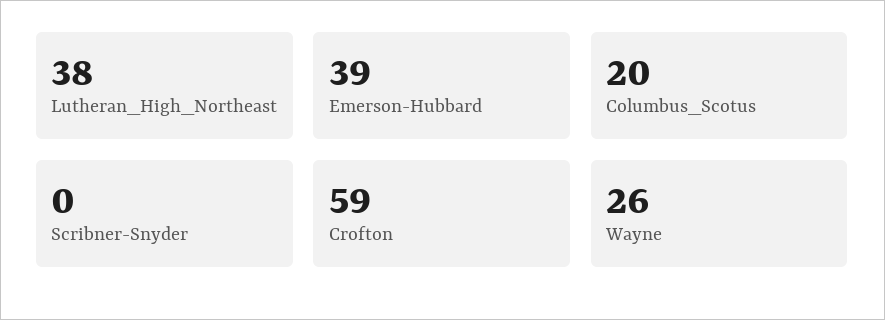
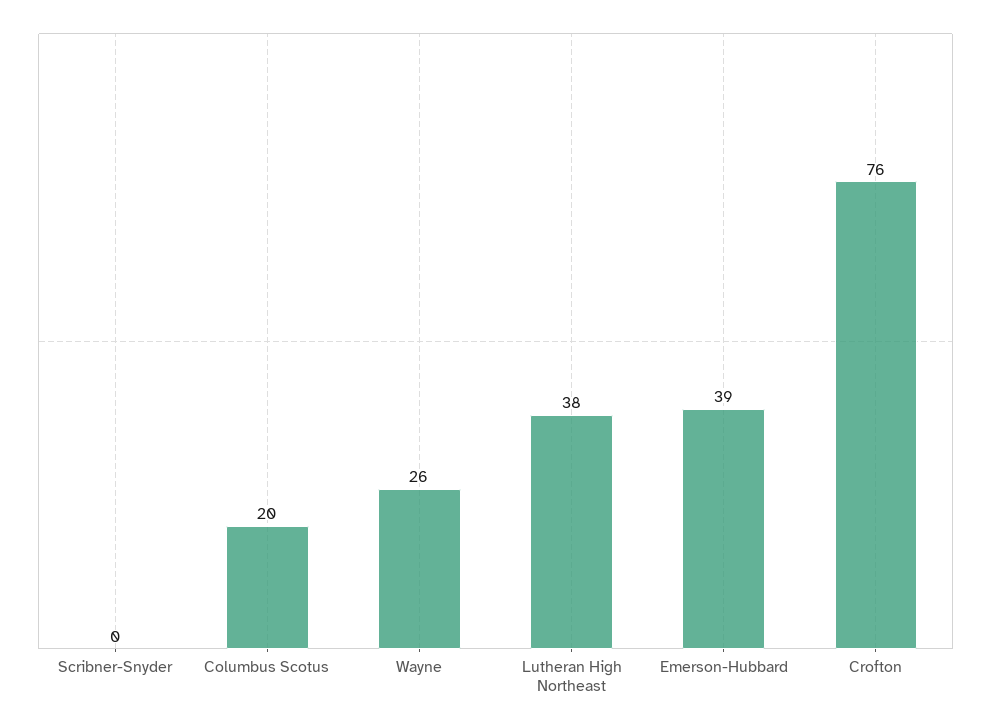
Crofton: 59 -> 76

